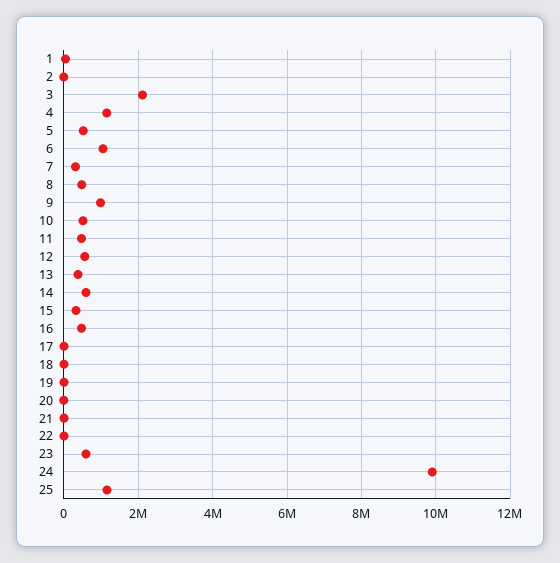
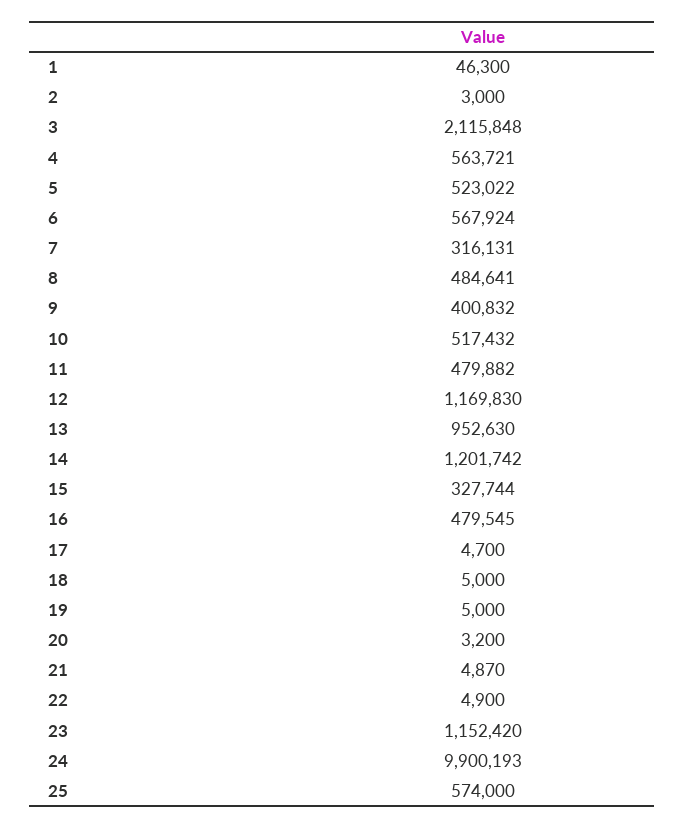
4: 1200000 -> 563721
6: 1000000 -> 567924
9: 1000000 -> 400832
12: 600000 -> 1169830
13: 400000 -> 952630
14: 600000 -> 1201742
23: 600000 -> 1152420
25: 1200000 -> 574000

